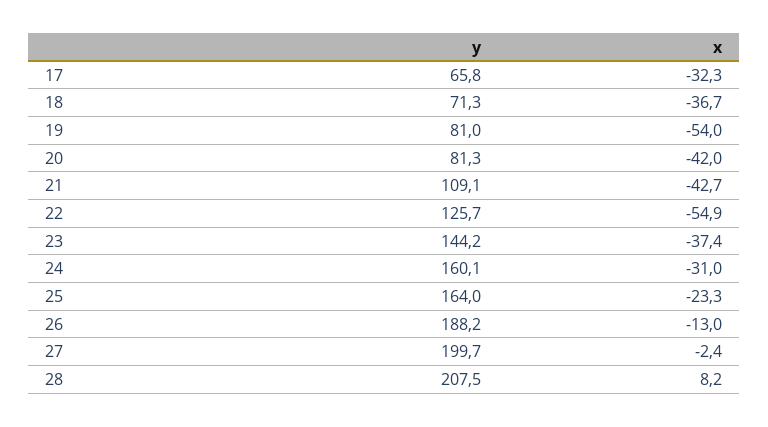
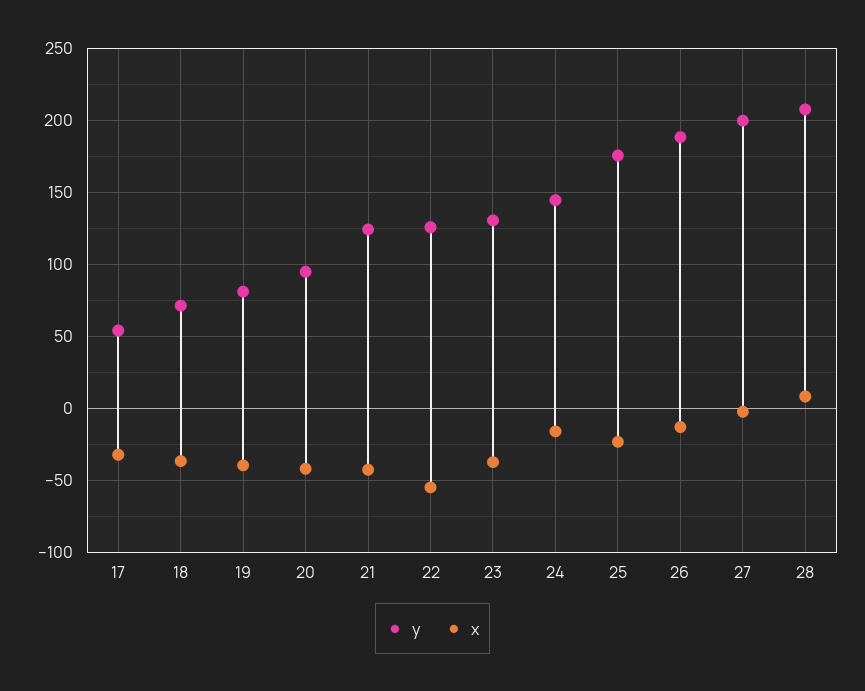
y, 17: 65.8 -> 55
x, 19: -54 -> -40
y, 20: 81.3 -> 95
y, 21: 109.1 -> 125
y, 23: 144.2 -> 130
y, 24: 160.1 -> 145
x, 24: -31 -> -15
y, 25: 164 -> 175

